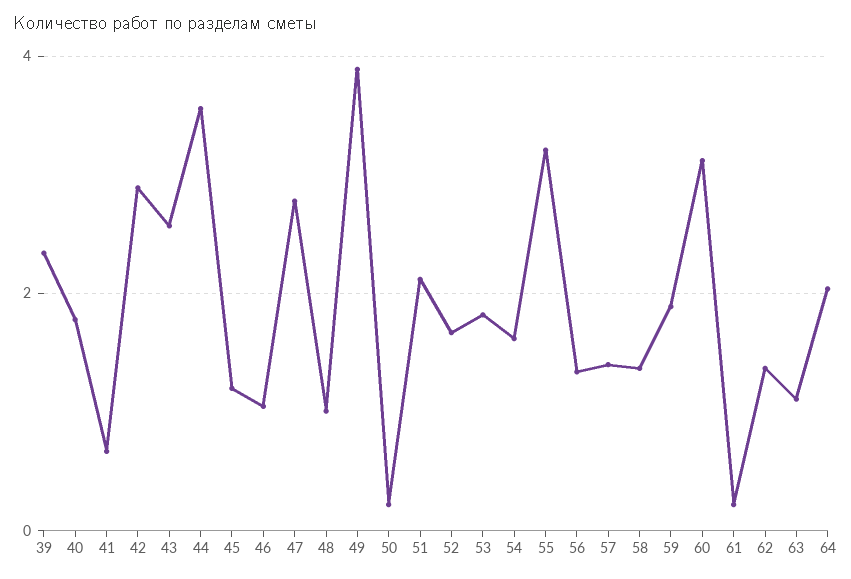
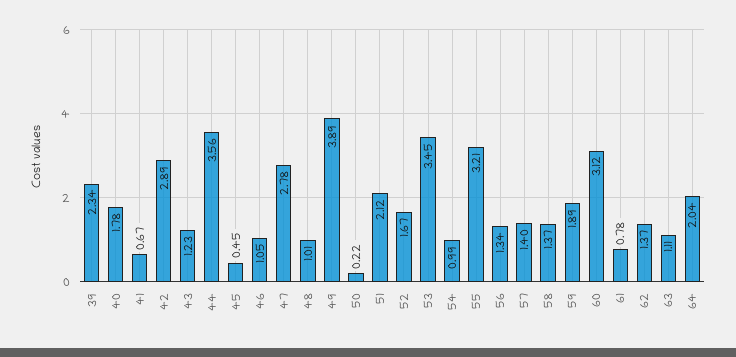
43: 2.6 -> 1.23
45: 1.2 -> 0.45
53: 1.8 -> 3.45
54: 1.6 -> 0.99
61: 0.2 -> 0.78

